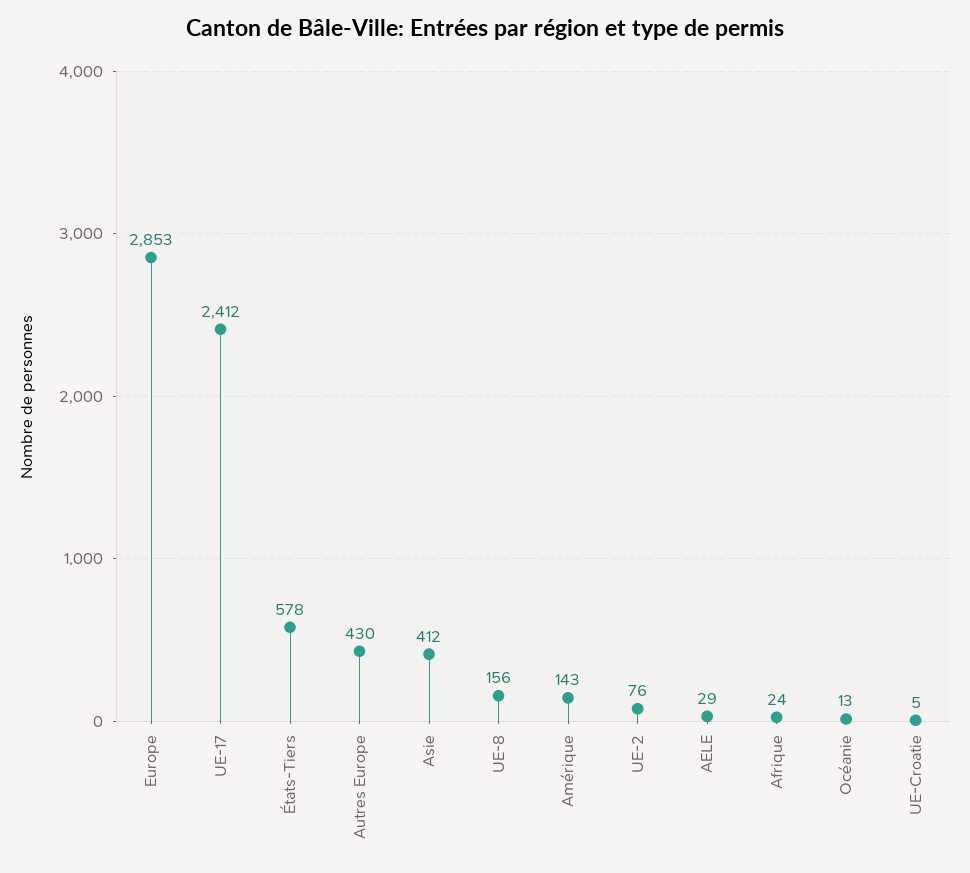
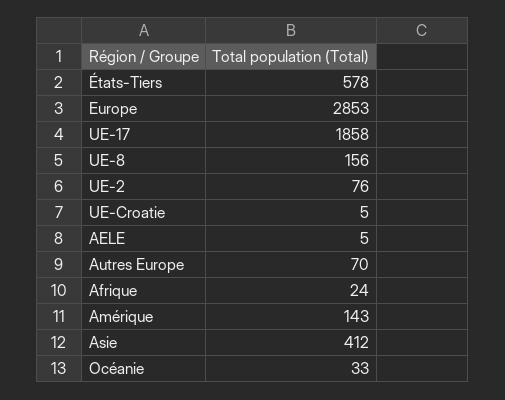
UE-17: 2412 -> 1858
Autres Europe: 430 -> 70
AELE: 29 -> 5
Océanie: 13 -> 33

